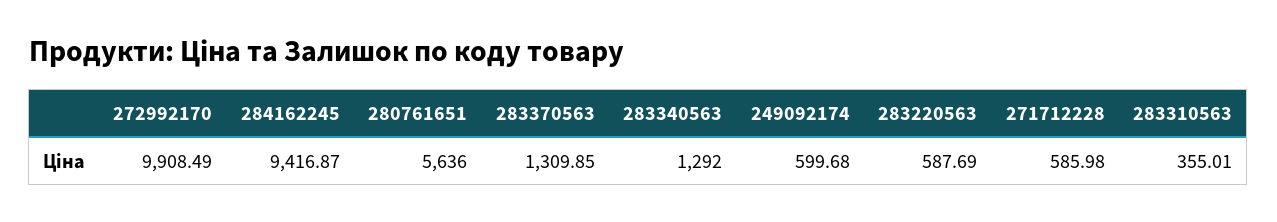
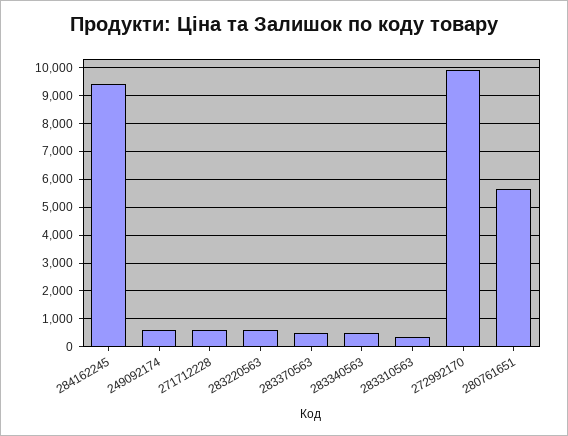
283370563: 1309.85 -> 500
283340563: 1292 -> 500

